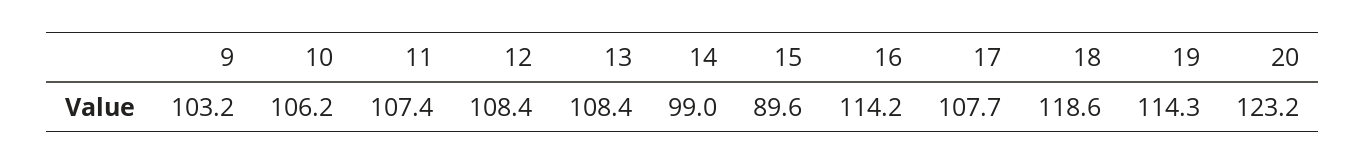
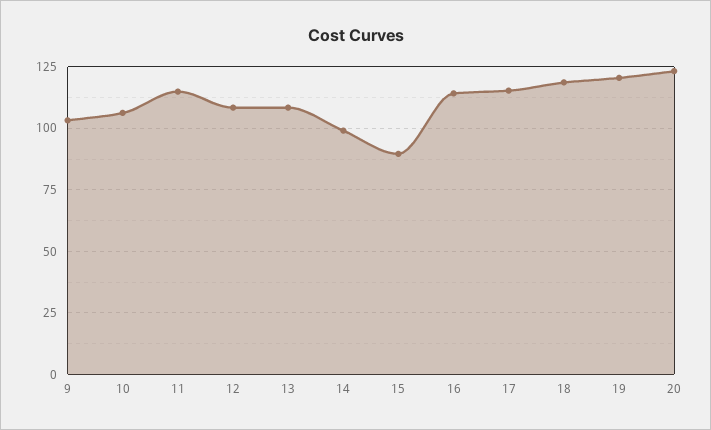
11: 107.4 -> 115
17: 107.7 -> 115
19: 114.3 -> 120

